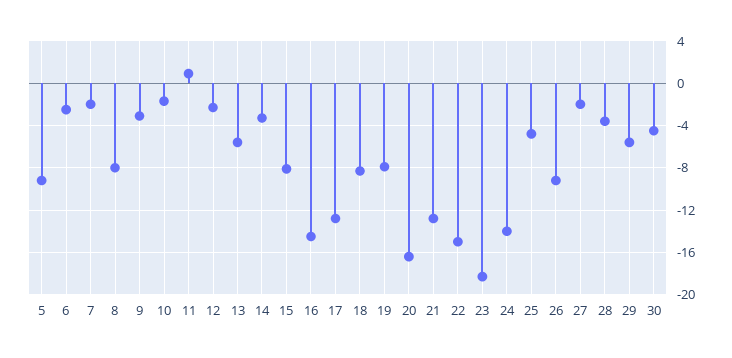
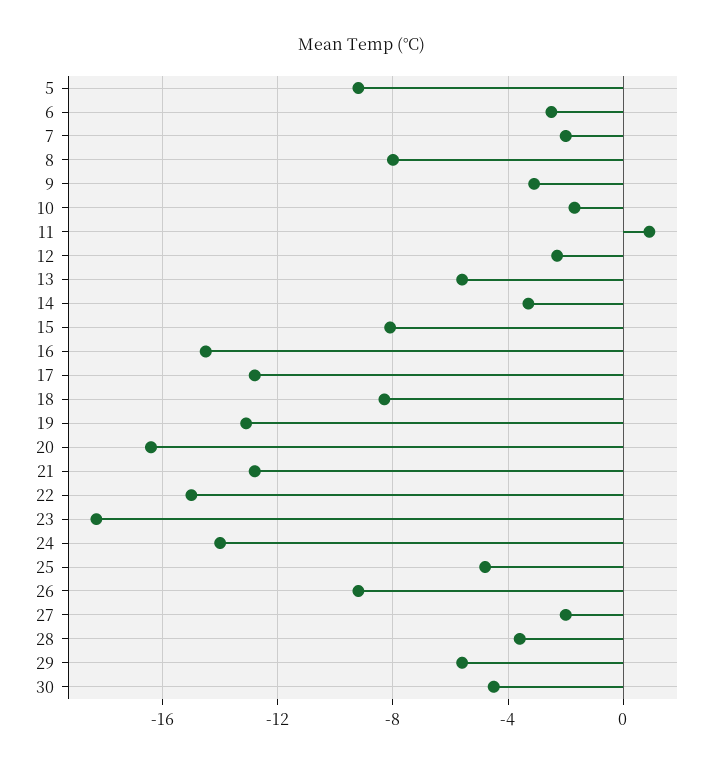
19: -8 -> -13

